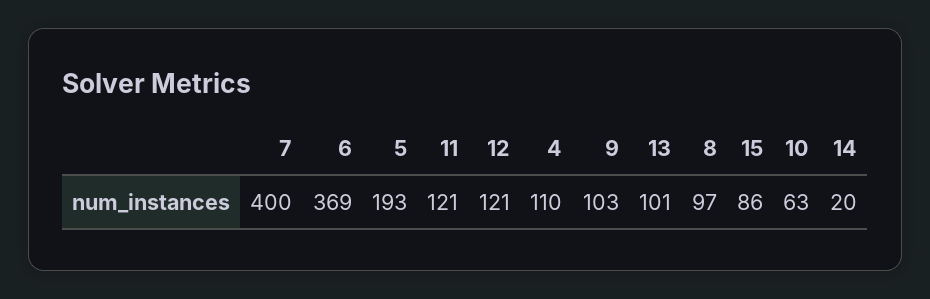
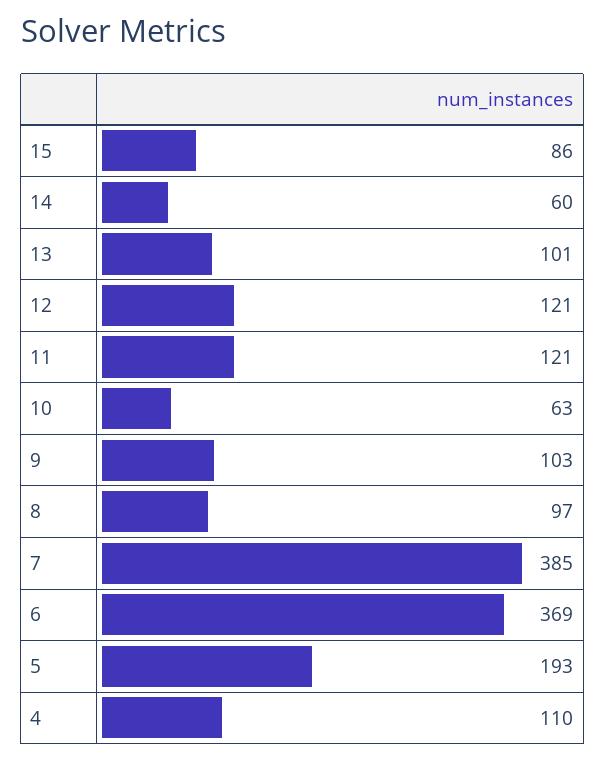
7: 400 -> 385
14: 20 -> 60

